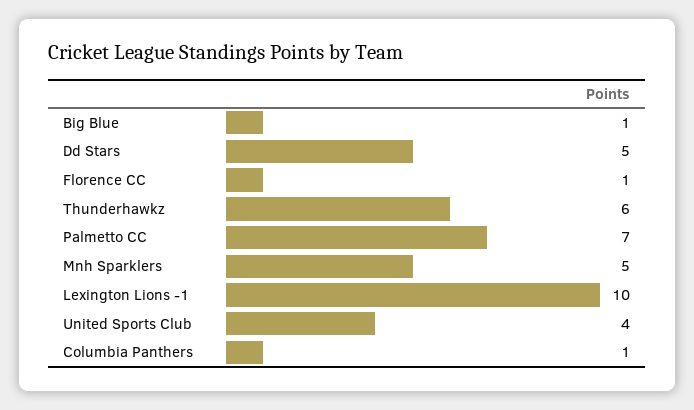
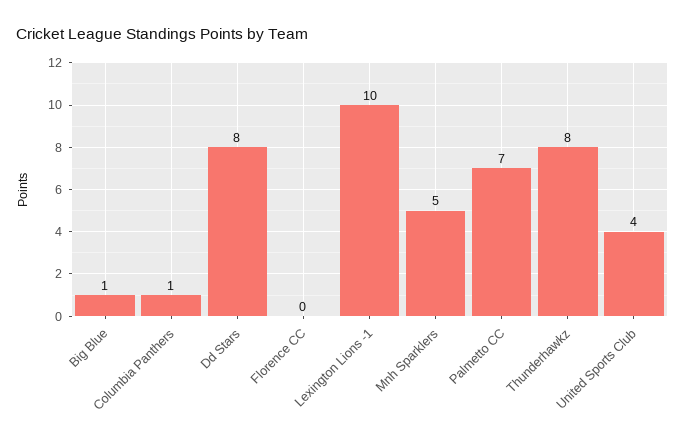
Dd Stars: 5 -> 8
Florence CC: 1 -> 0
Thunderhawkz: 6 -> 8

